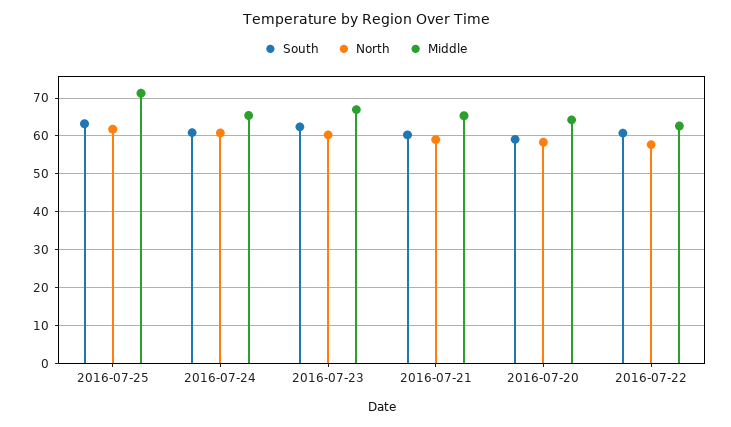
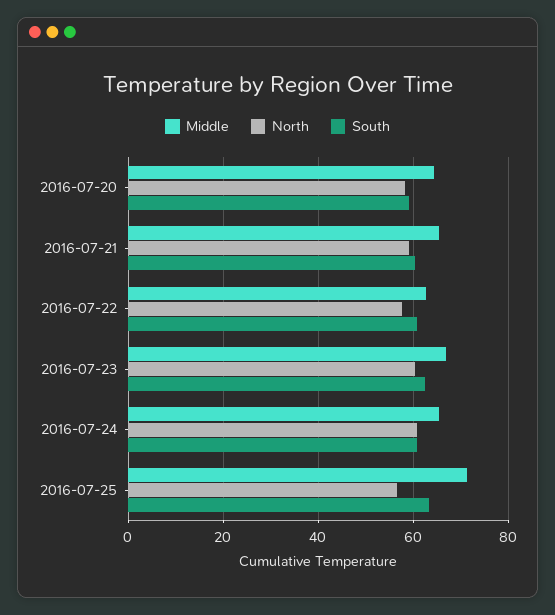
North, 2016-07-25: 62 -> 56

